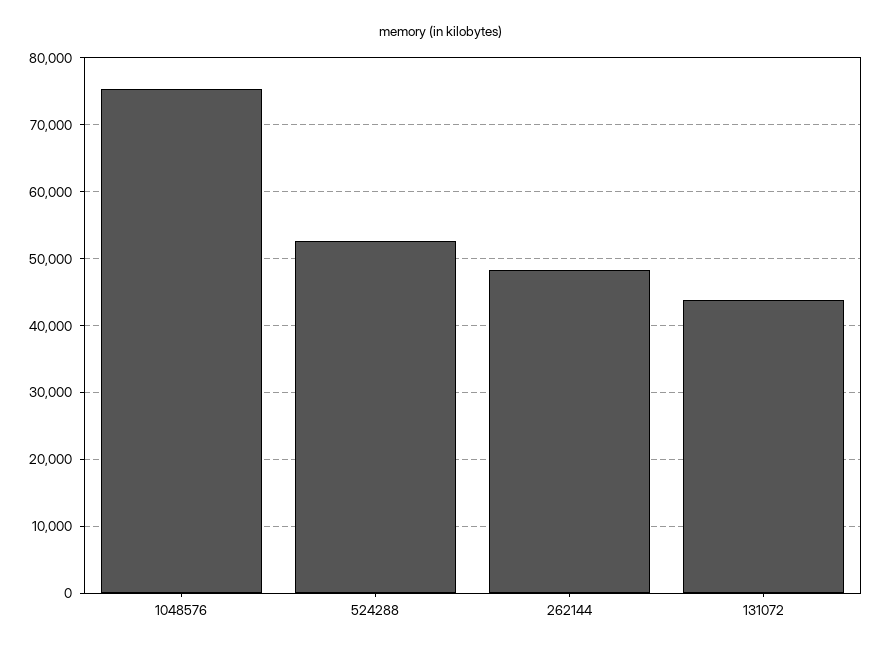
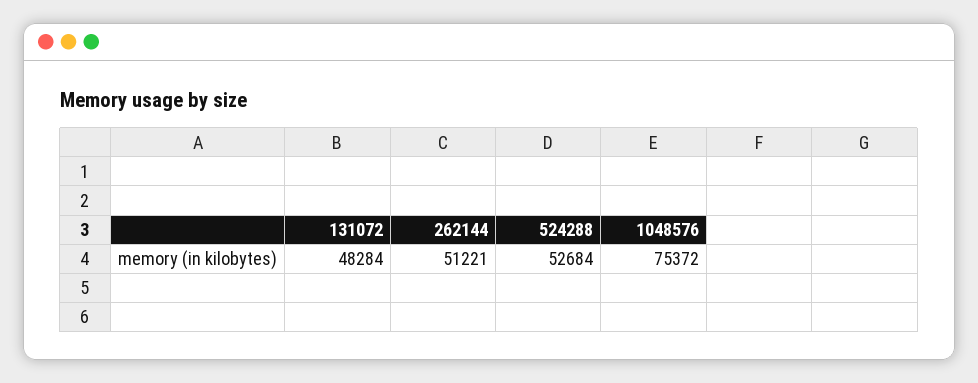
262144: 48000 -> 51221
131072: 44000 -> 48284

